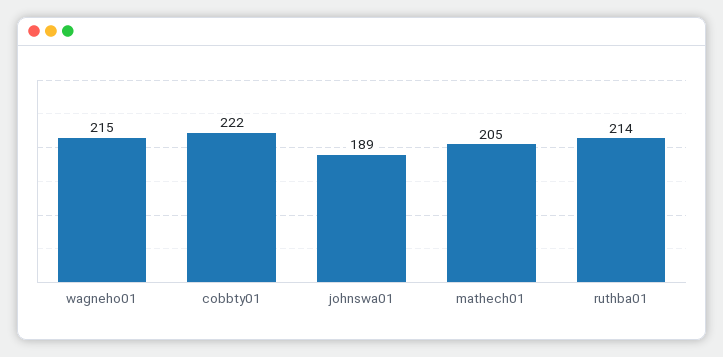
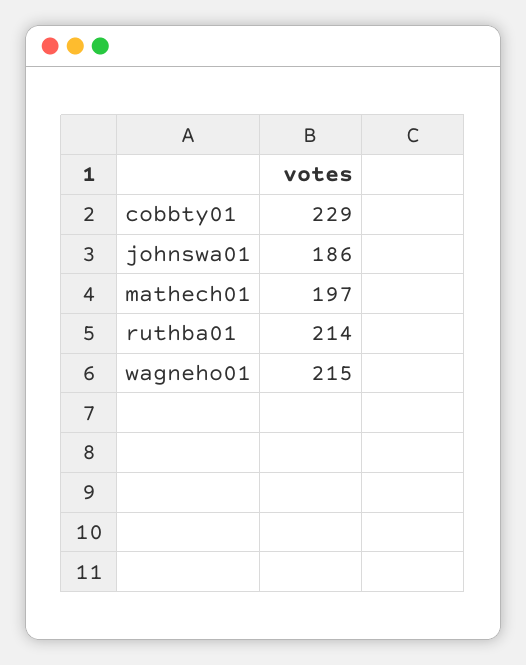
cobbty01: 222 -> 229
johnswa01: 189 -> 186
mathech01: 205 -> 197

